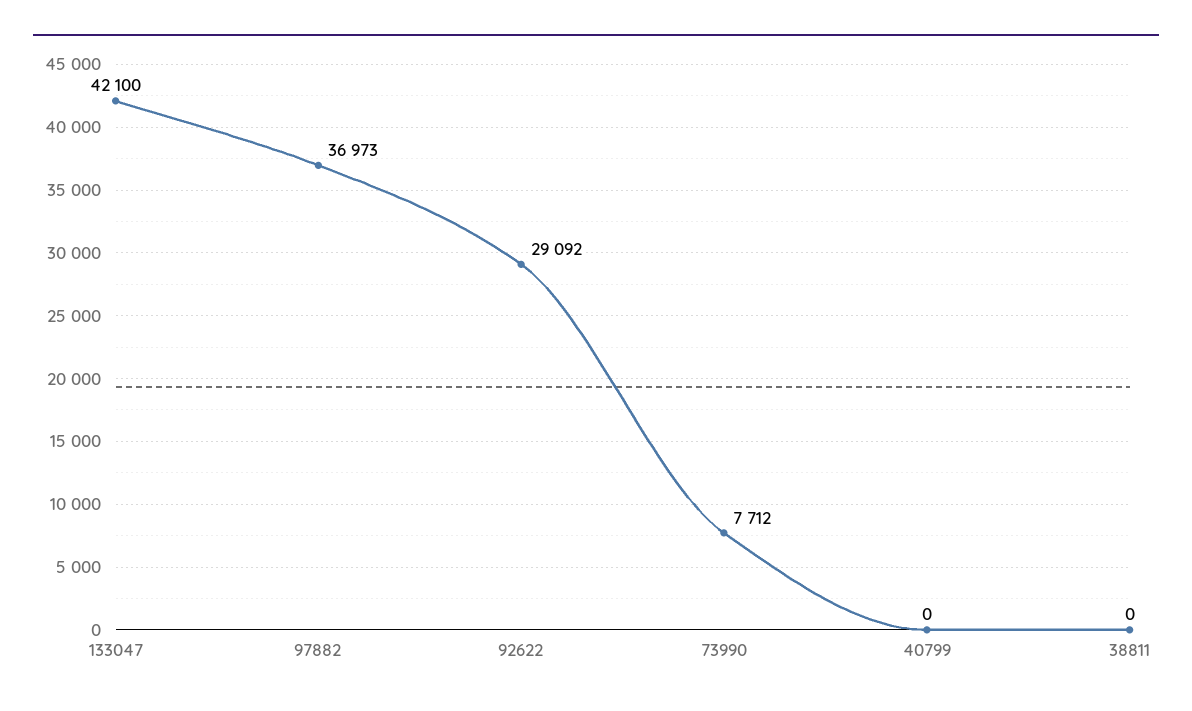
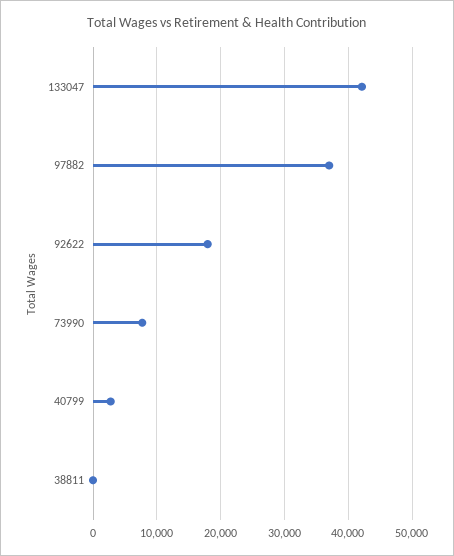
92622: 29092 -> 18000
40799: 0 -> 3000

